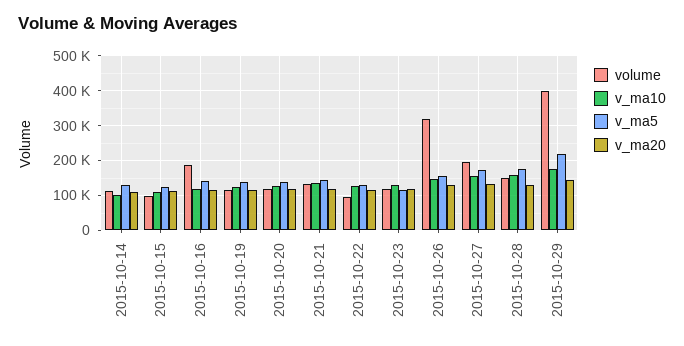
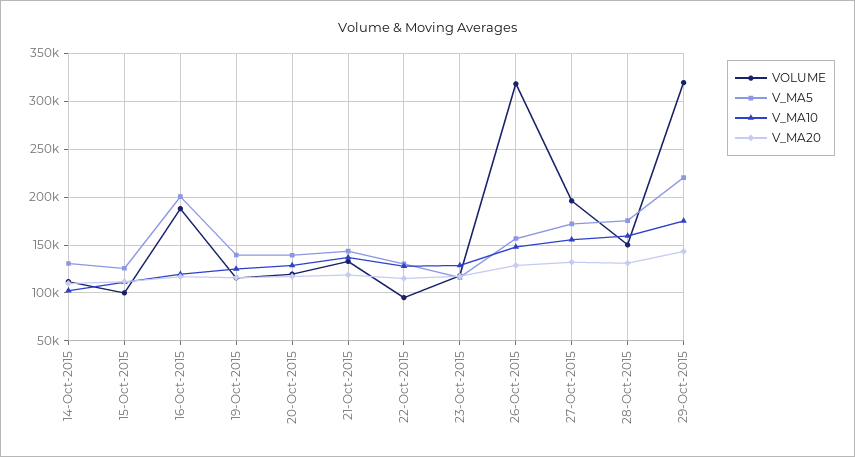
v_ma5, 2015-10-16: 140000 -> 200000
volume, 2015-10-29: 400000 -> 320000

